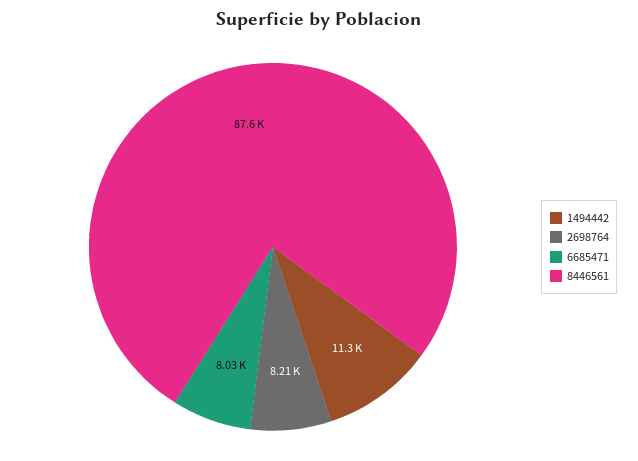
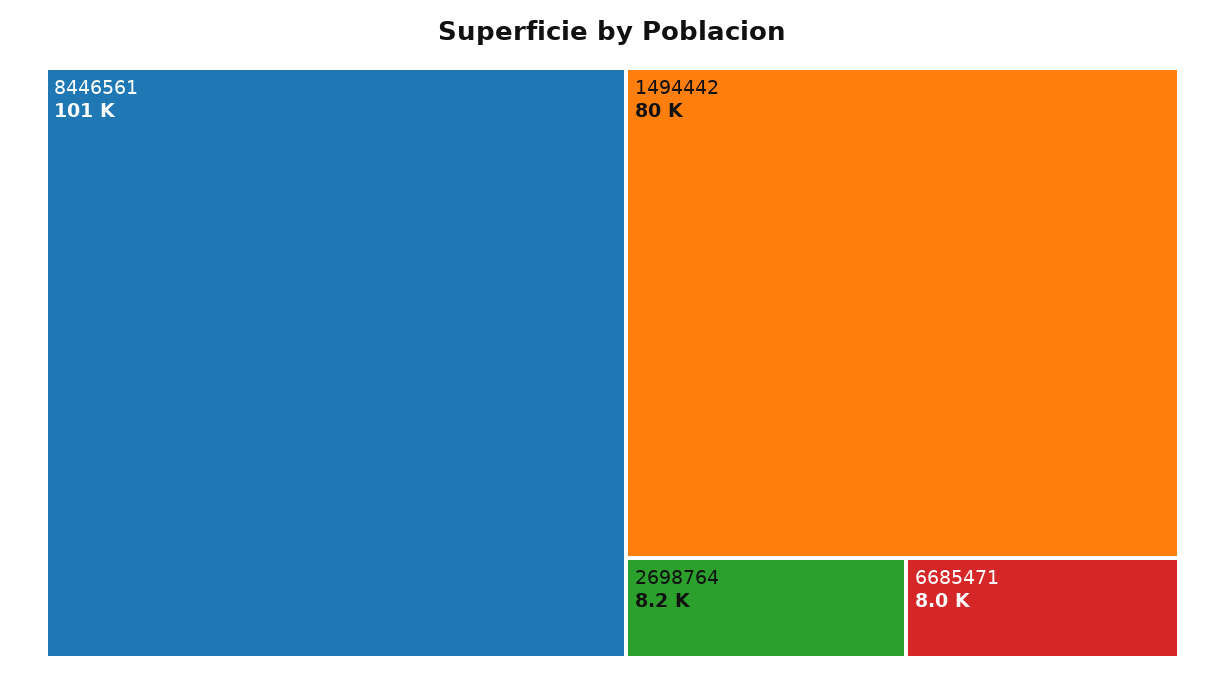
1494442: 11300 -> 80000
8446561: 87600 -> 101000

